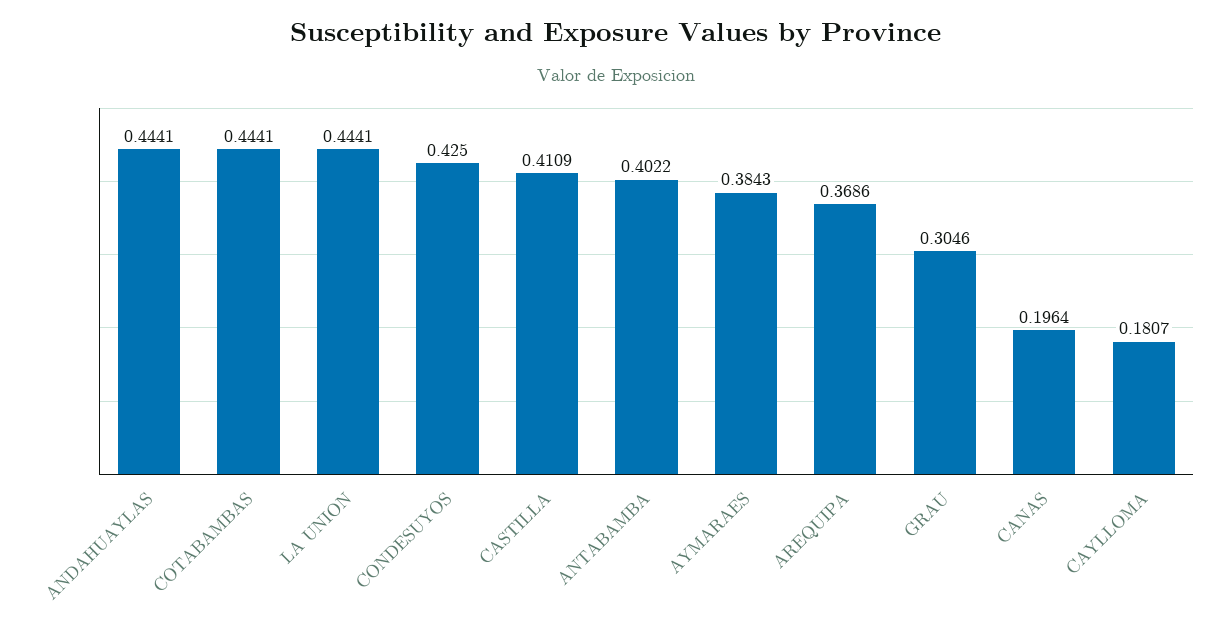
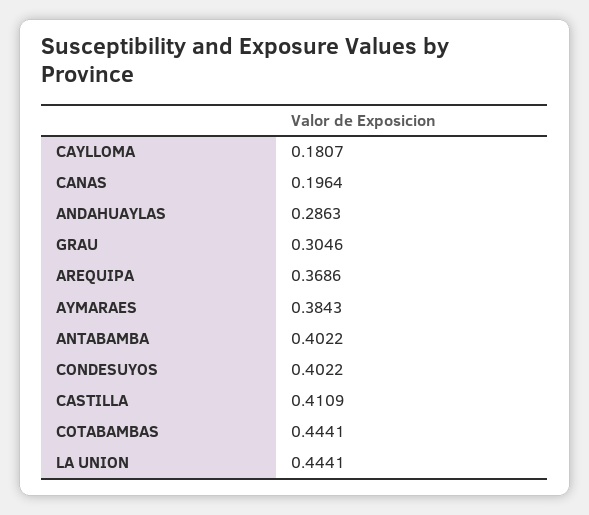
ANDAHUAYLAS: 0.4441 -> 0.2863
CONDESUYOS: 0.425 -> 0.4022

